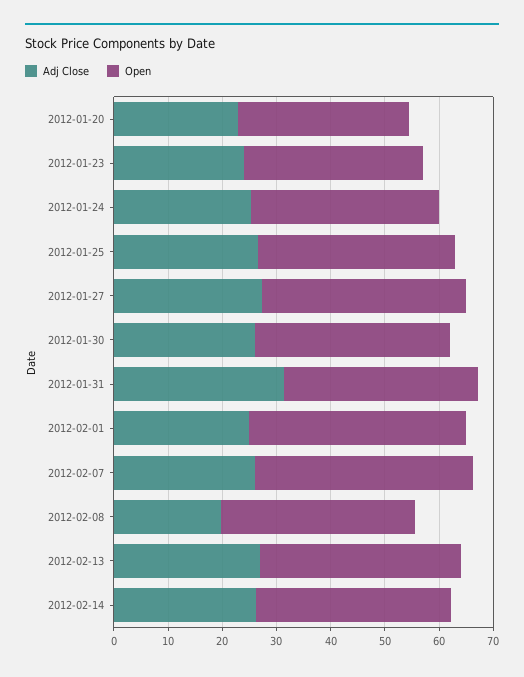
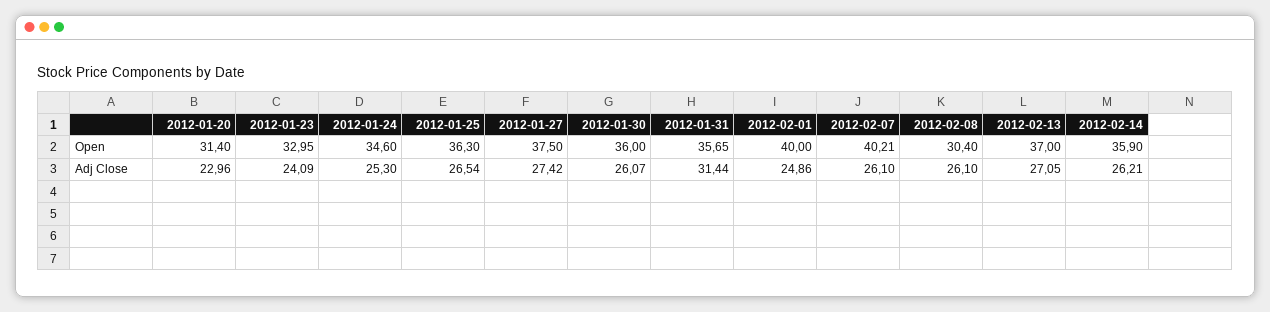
Adj Close, 2012-02-08: 20 -> 26.1
Open, 2012-02-08: 36 -> 30.4

